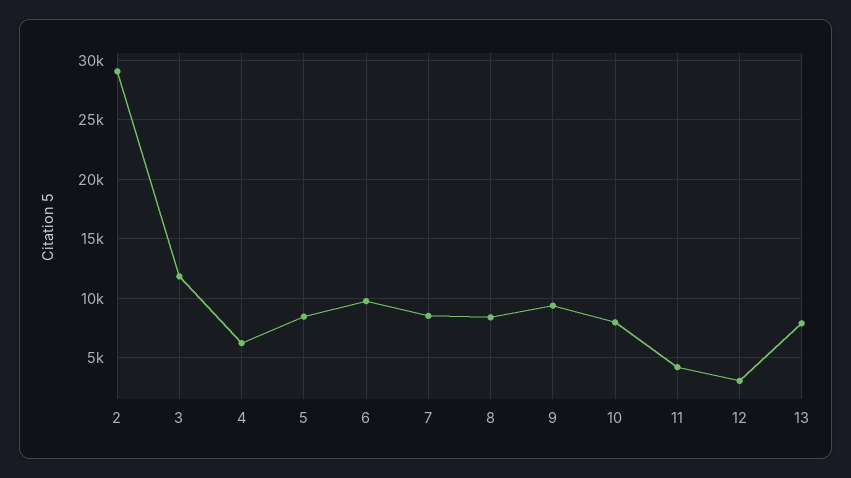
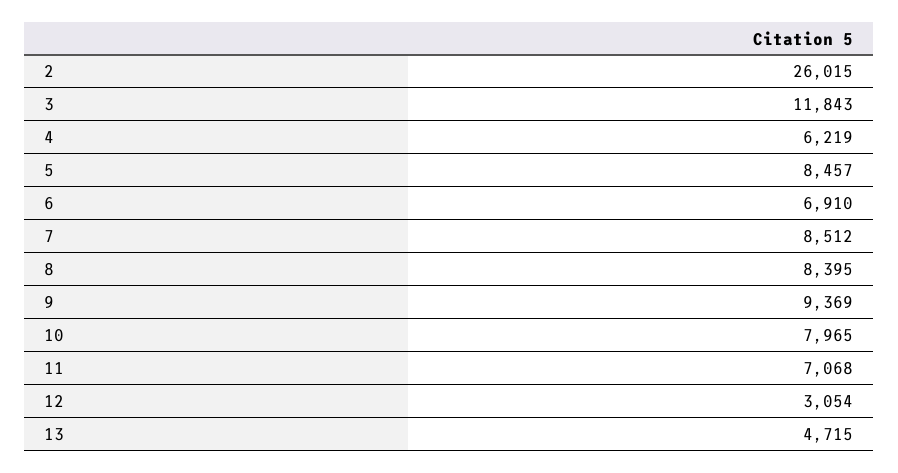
2: 29000 -> 26015
6: 10000 -> 6910
11: 4000 -> 7068
13: 8000 -> 4715

